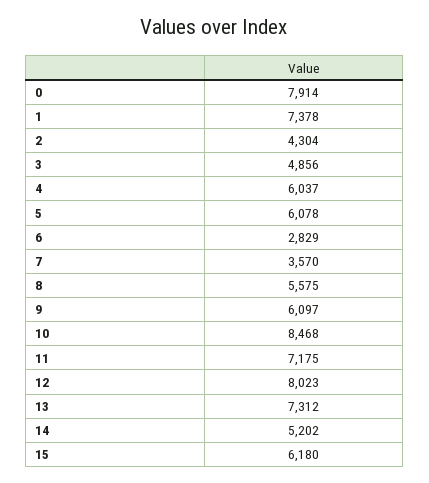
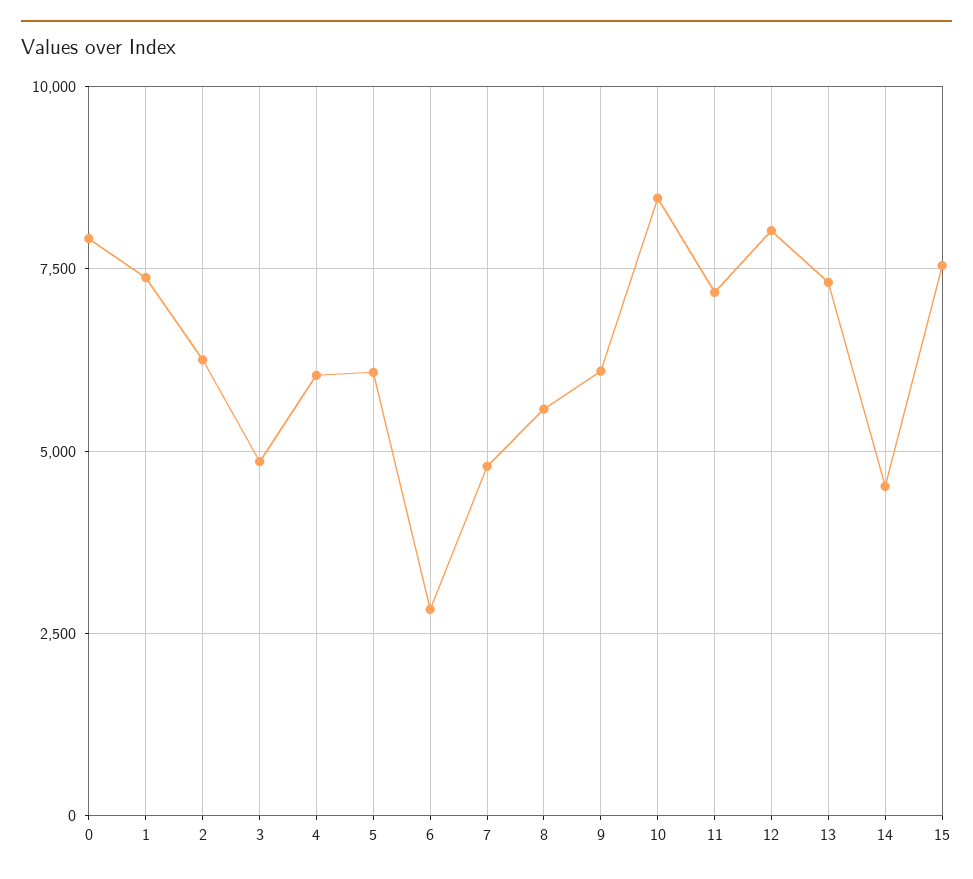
2: 4304 -> 6250
7: 3570 -> 4750
14: 5202 -> 4500
15: 6180 -> 7500

